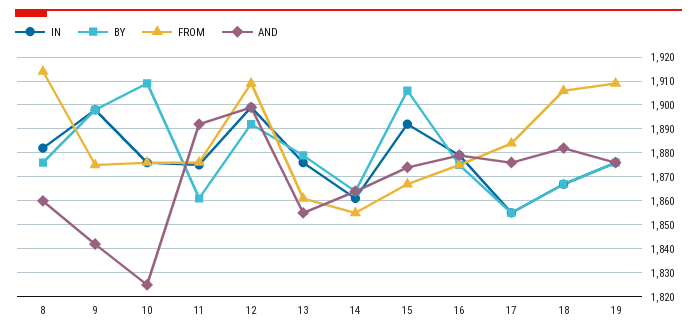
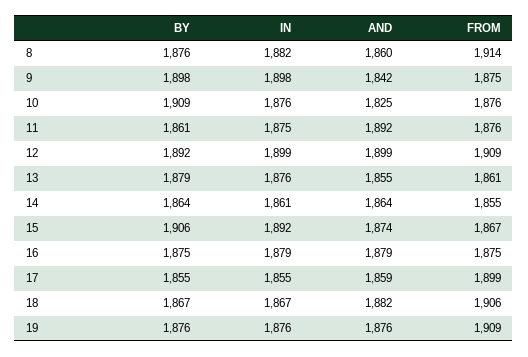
FROM, 17: 1885 -> 1899
AND, 17: 1875 -> 1859

